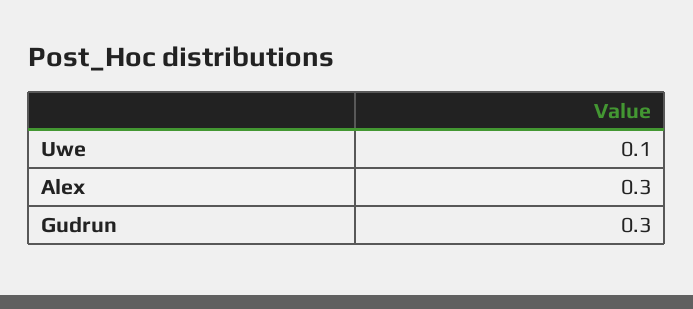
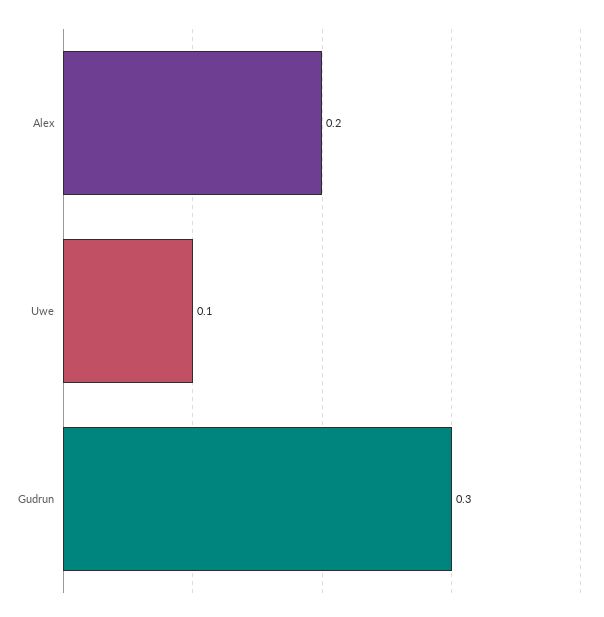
Alex: 0.3 -> 0.2

